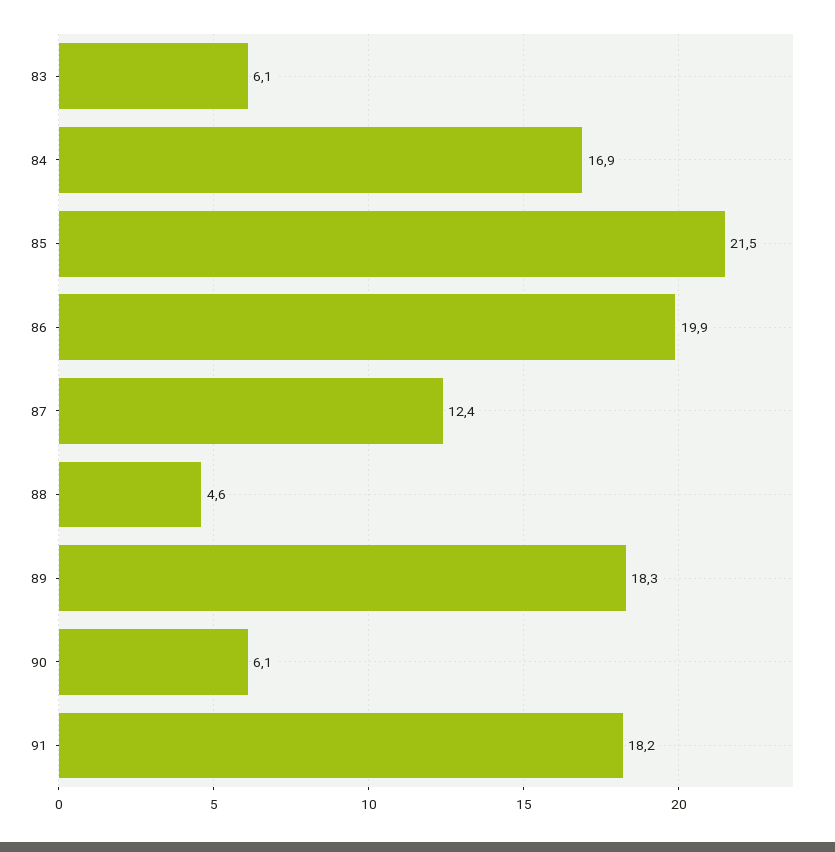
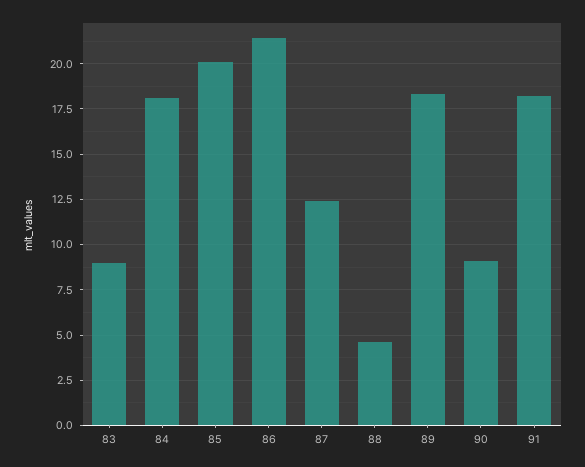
83: 6.1 -> 9
84: 16.9 -> 18
85: 21.5 -> 20
86: 19.9 -> 21.5
90: 6.1 -> 9

